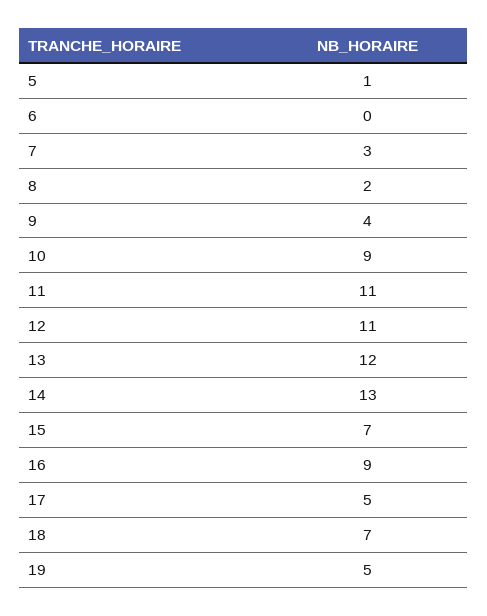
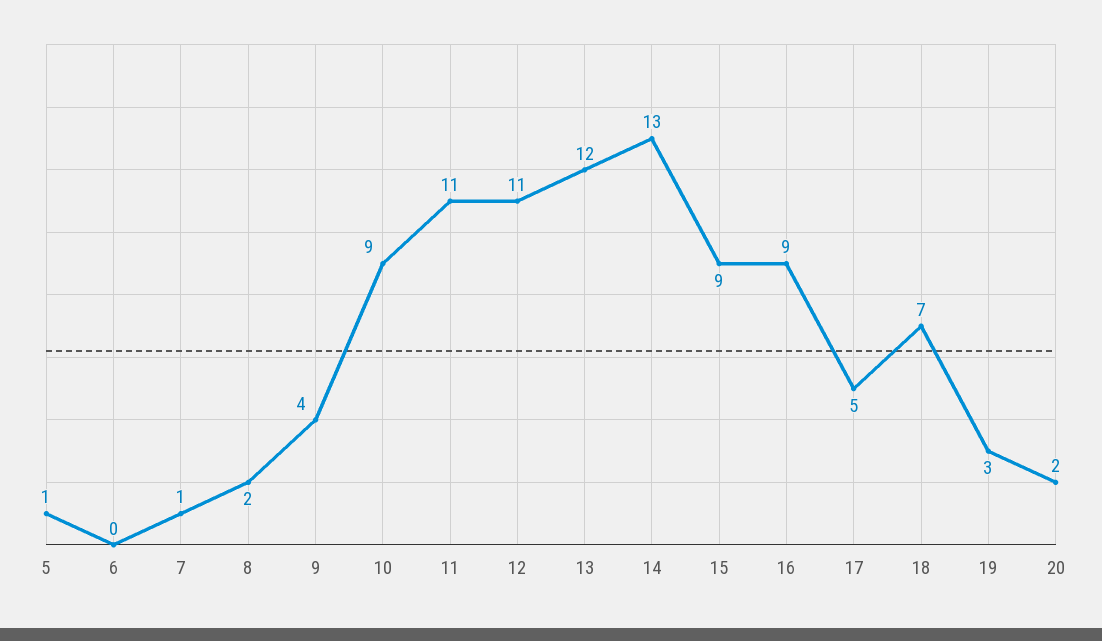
7: 3 -> 1
15: 7 -> 9
19: 5 -> 3
20: none -> 2

